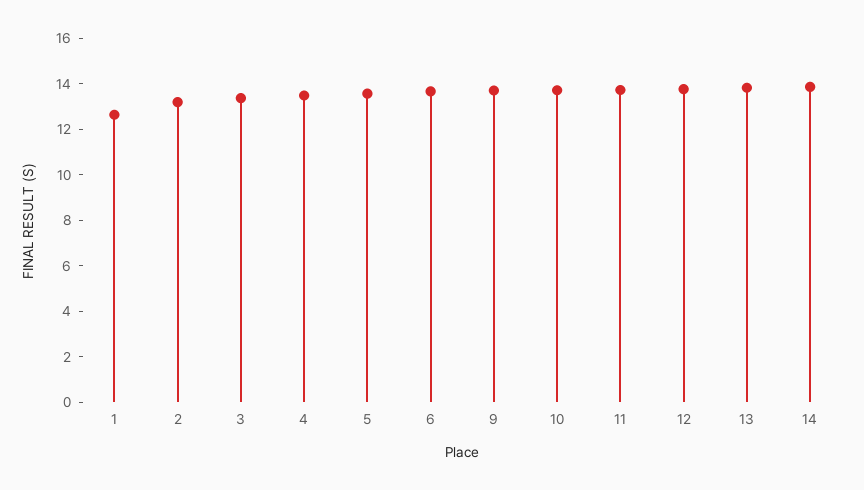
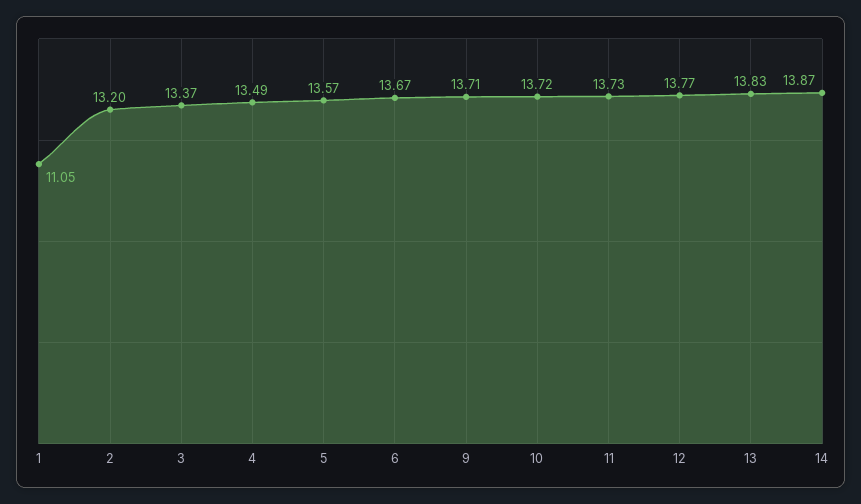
1: 12.5 -> 11.05

